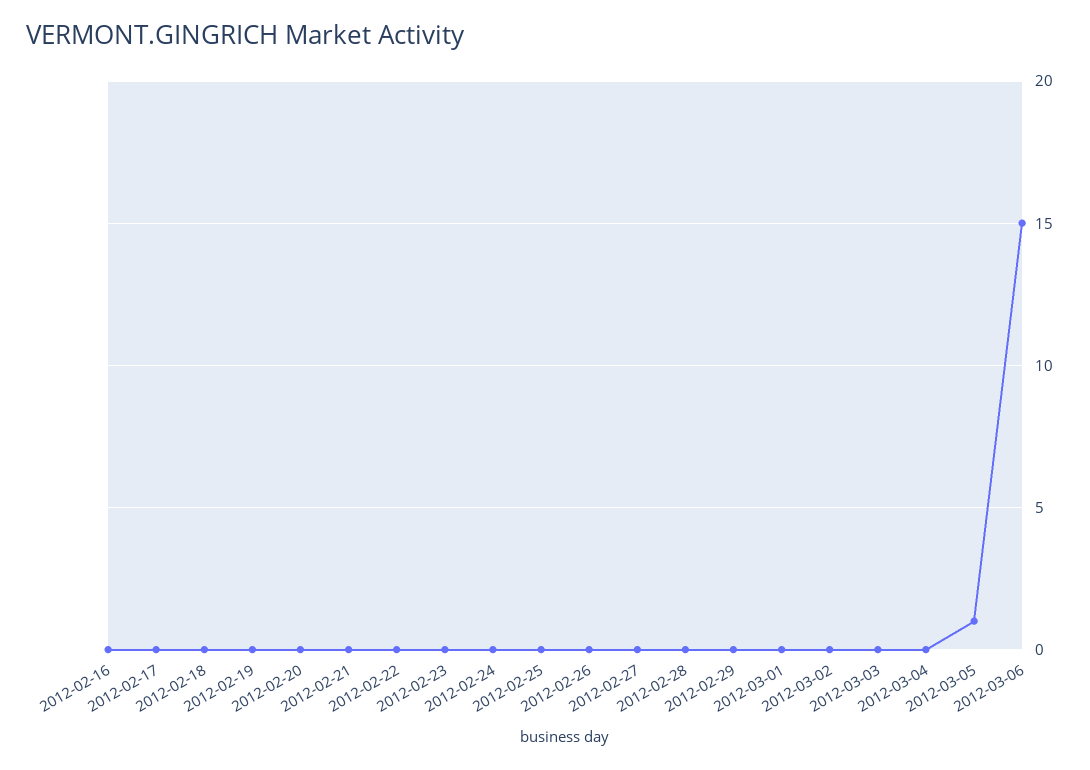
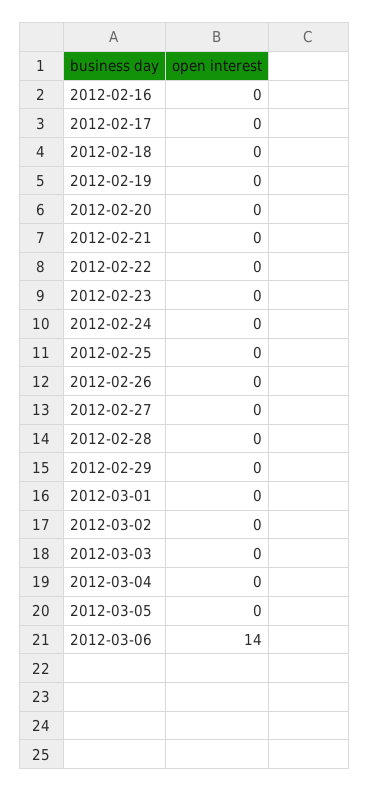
2012-03-05: 1 -> 0
2012-03-06: 15 -> 14

